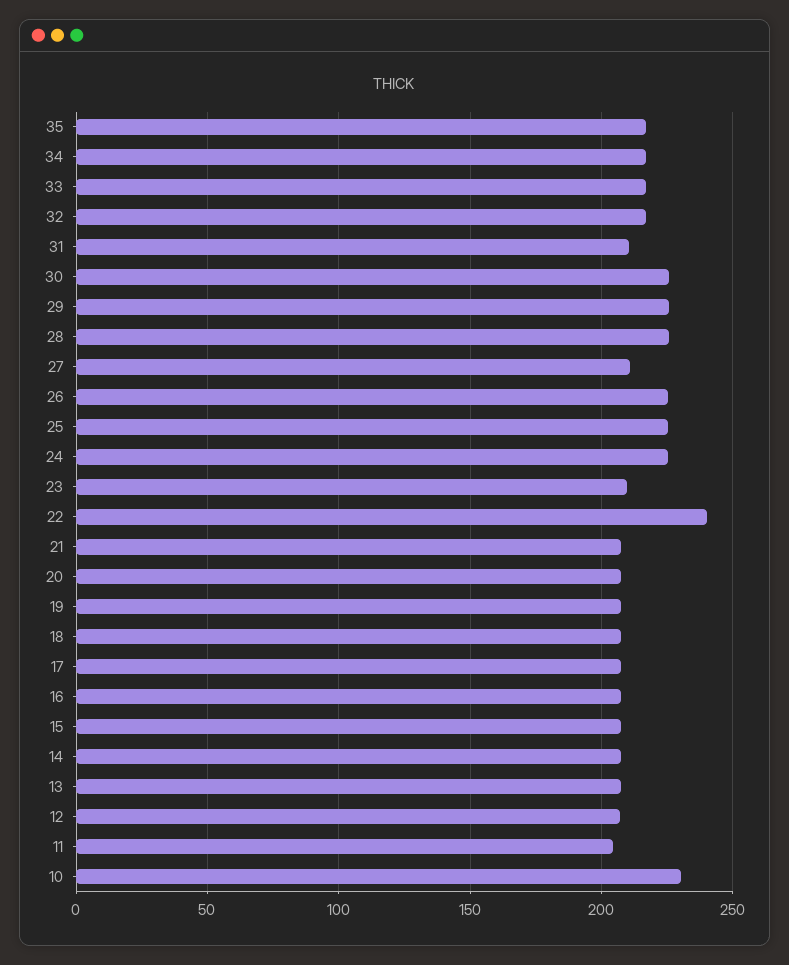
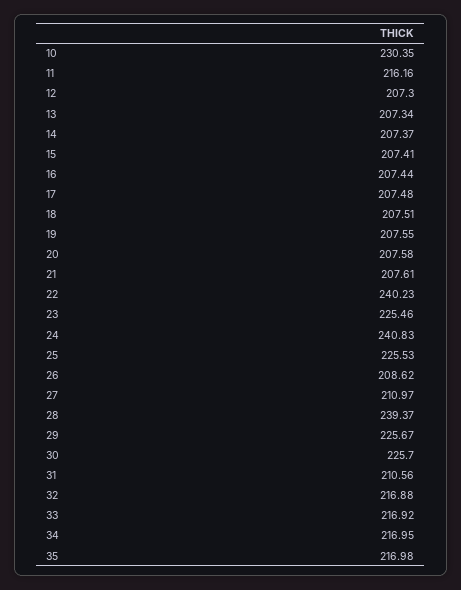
28: 225 -> 239.37
26: 225 -> 208.62
24: 225 -> 240.83
23: 210 -> 225.46
11: 205 -> 216.16

